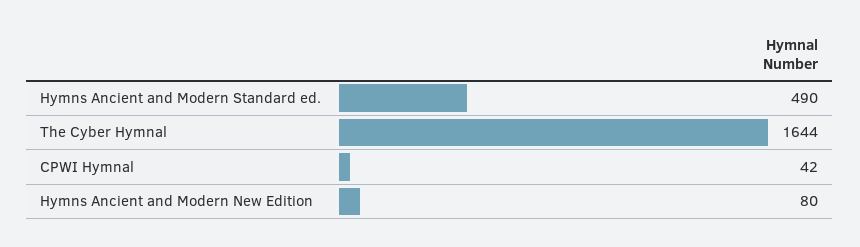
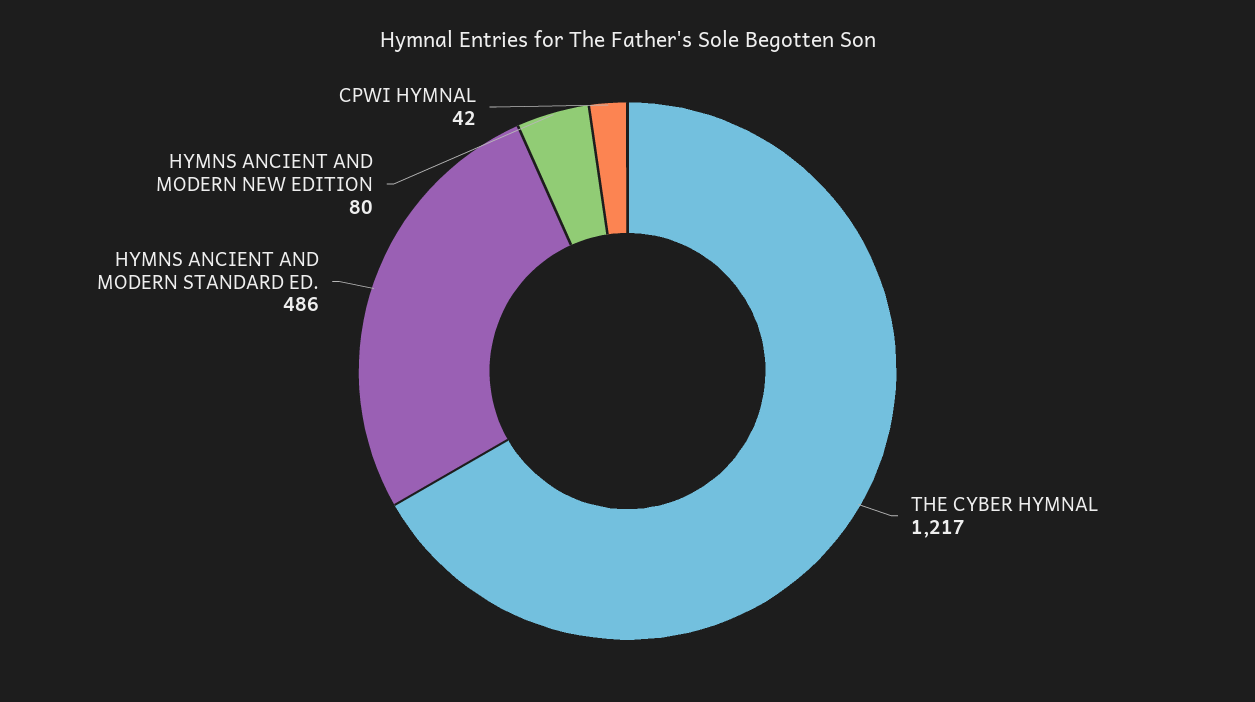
Hymns Ancient and Modern Standard ed.: 490 -> 486
The Cyber Hymnal: 1644 -> 1217

